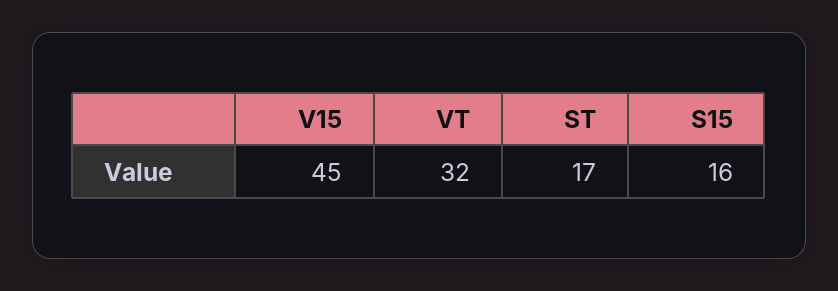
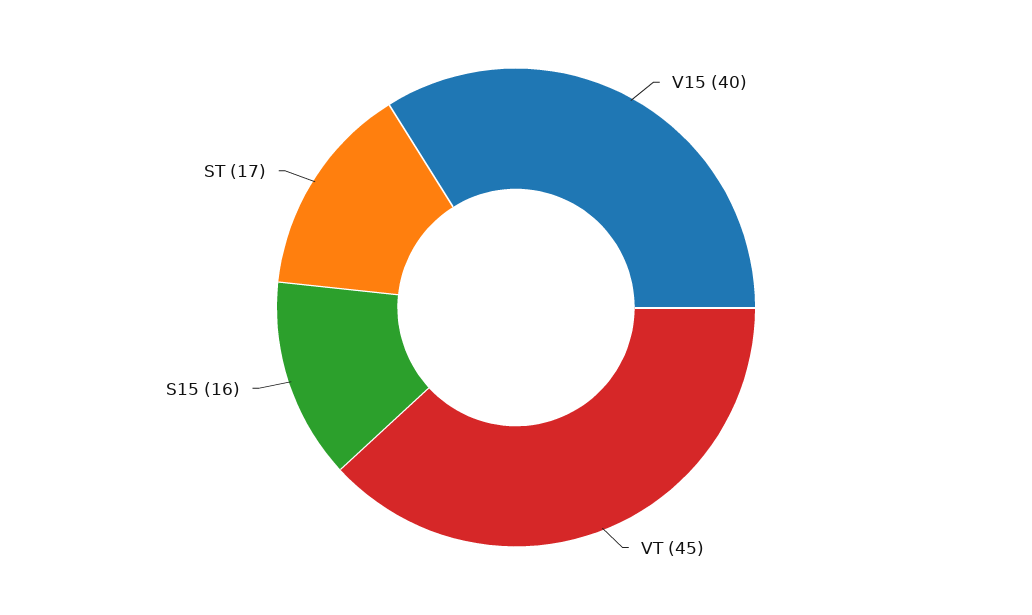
V15: 45 -> 40
VT: 32 -> 45

